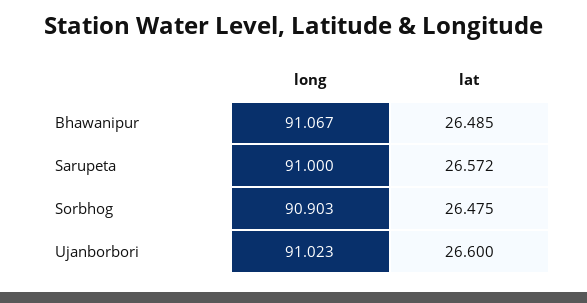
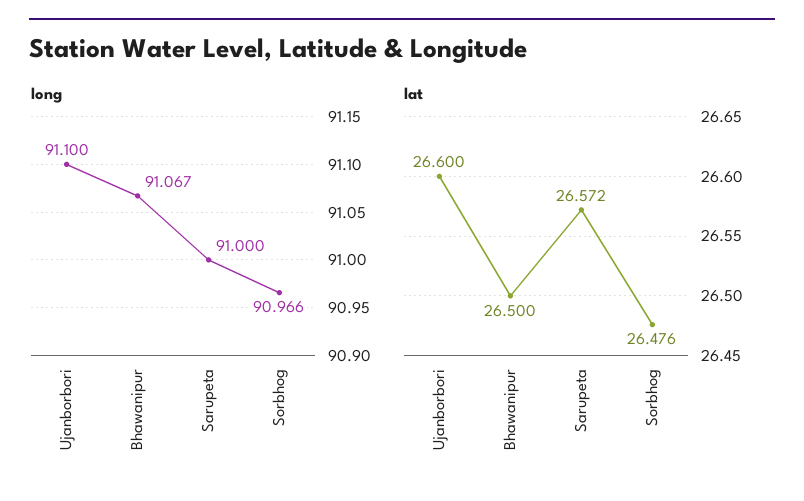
lat, Bhawanipur: 26.485 -> 26.5
long, Sorbhog: 90.903 -> 90.966
lat, Sorbhog: 26.475 -> 26.476
long, Ujanborbori: 91.023 -> 91.1

